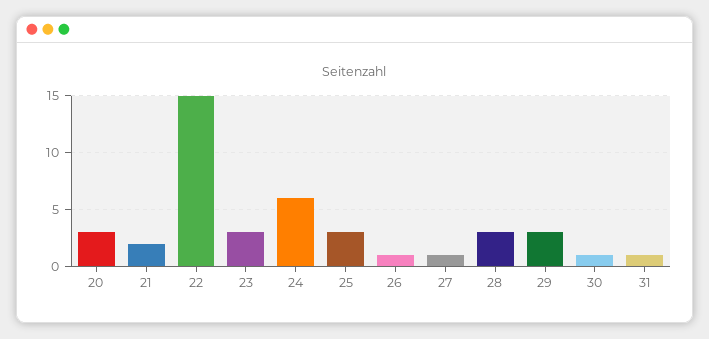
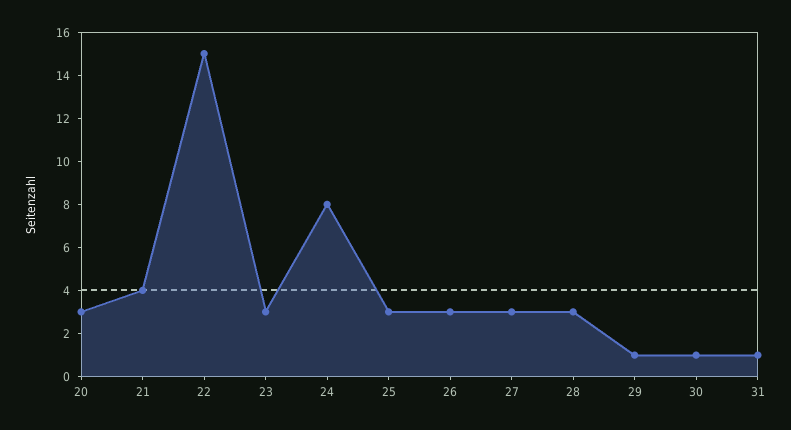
21: 2 -> 4
24: 6 -> 8
26: 1 -> 3
27: 1 -> 3
29: 3 -> 1

